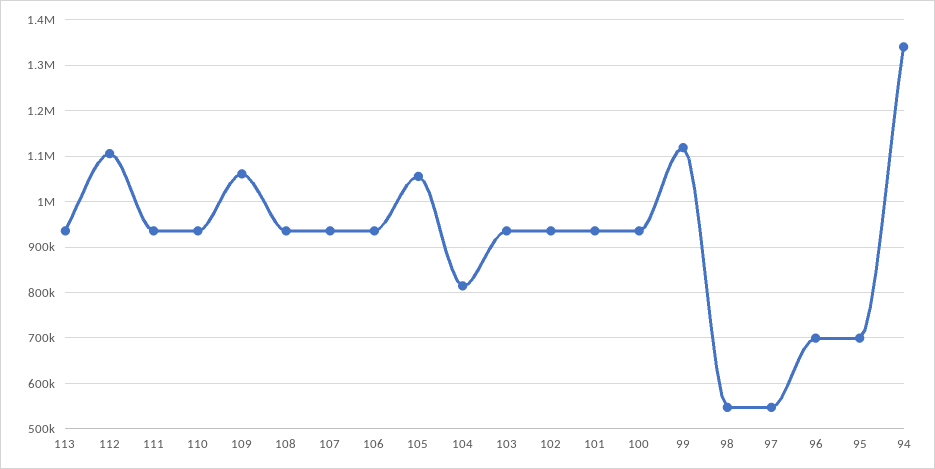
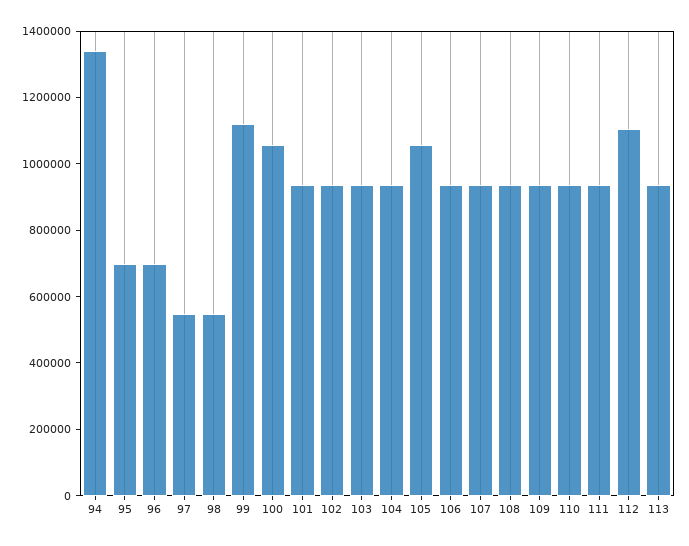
109: 1060000 -> 950000
104: 820000 -> 950000
100: 940000 -> 1050000

